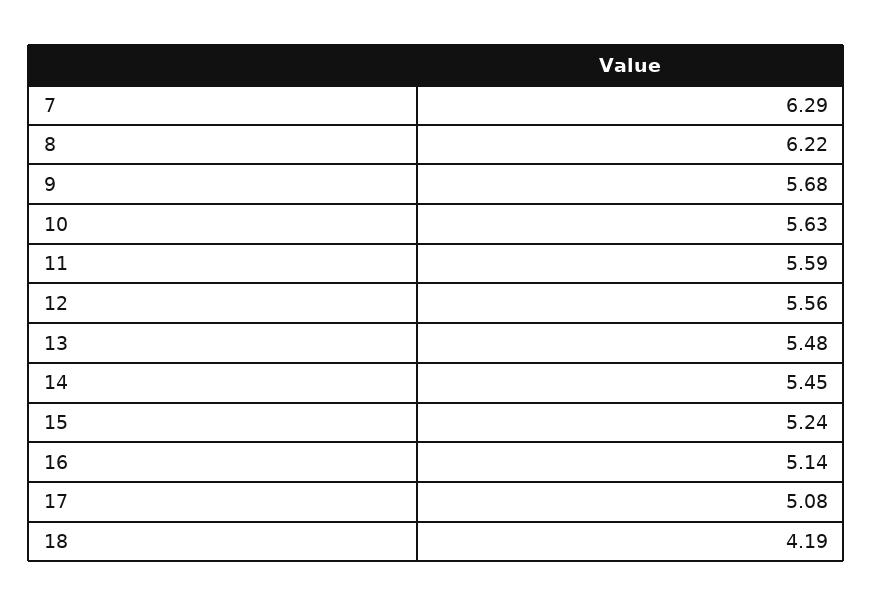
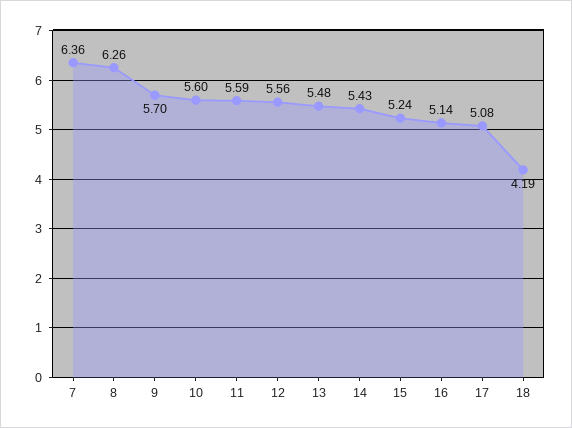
7: 6.29 -> 6.36
8: 6.22 -> 6.26
9: 5.68 -> 5.7
10: 5.63 -> 5.6
14: 5.45 -> 5.43

